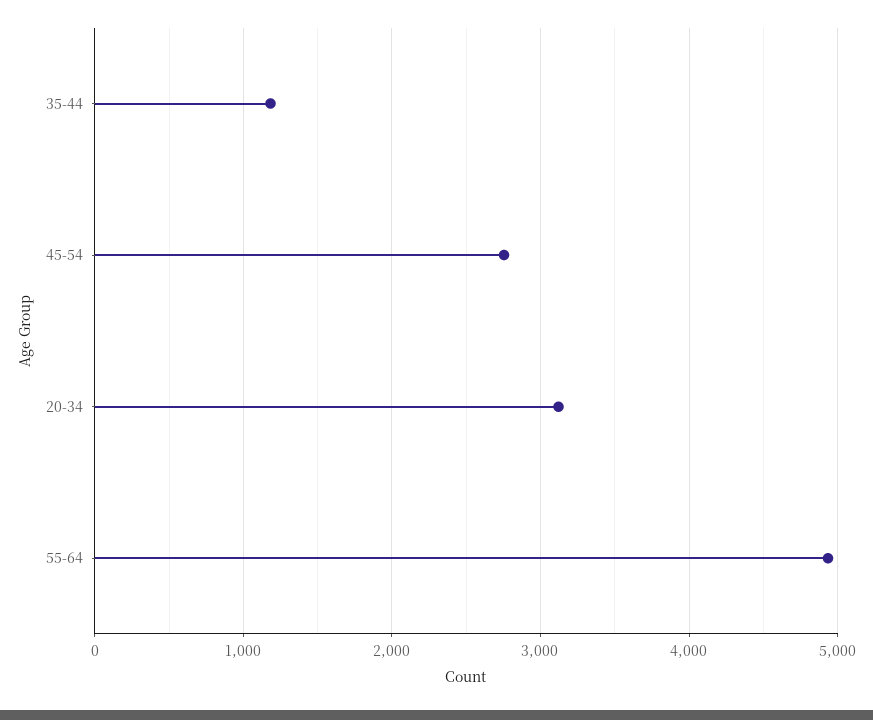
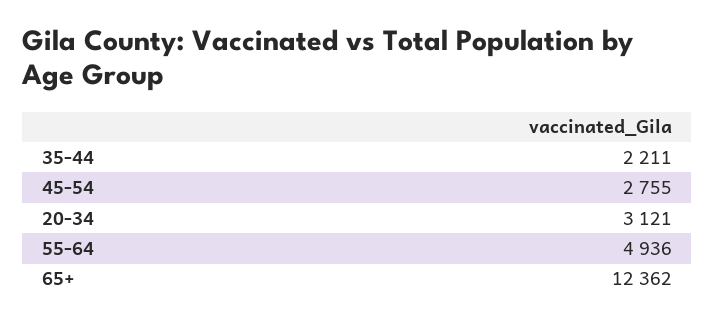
35-44: 1200 -> 2211
65+: none -> 12362

